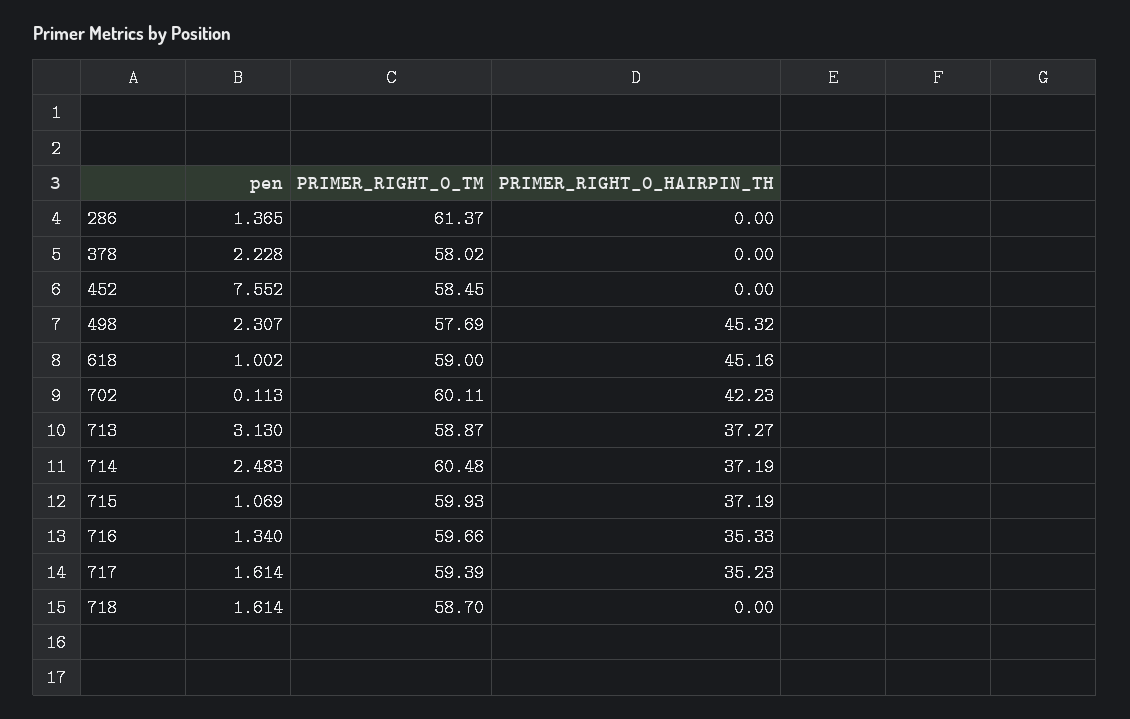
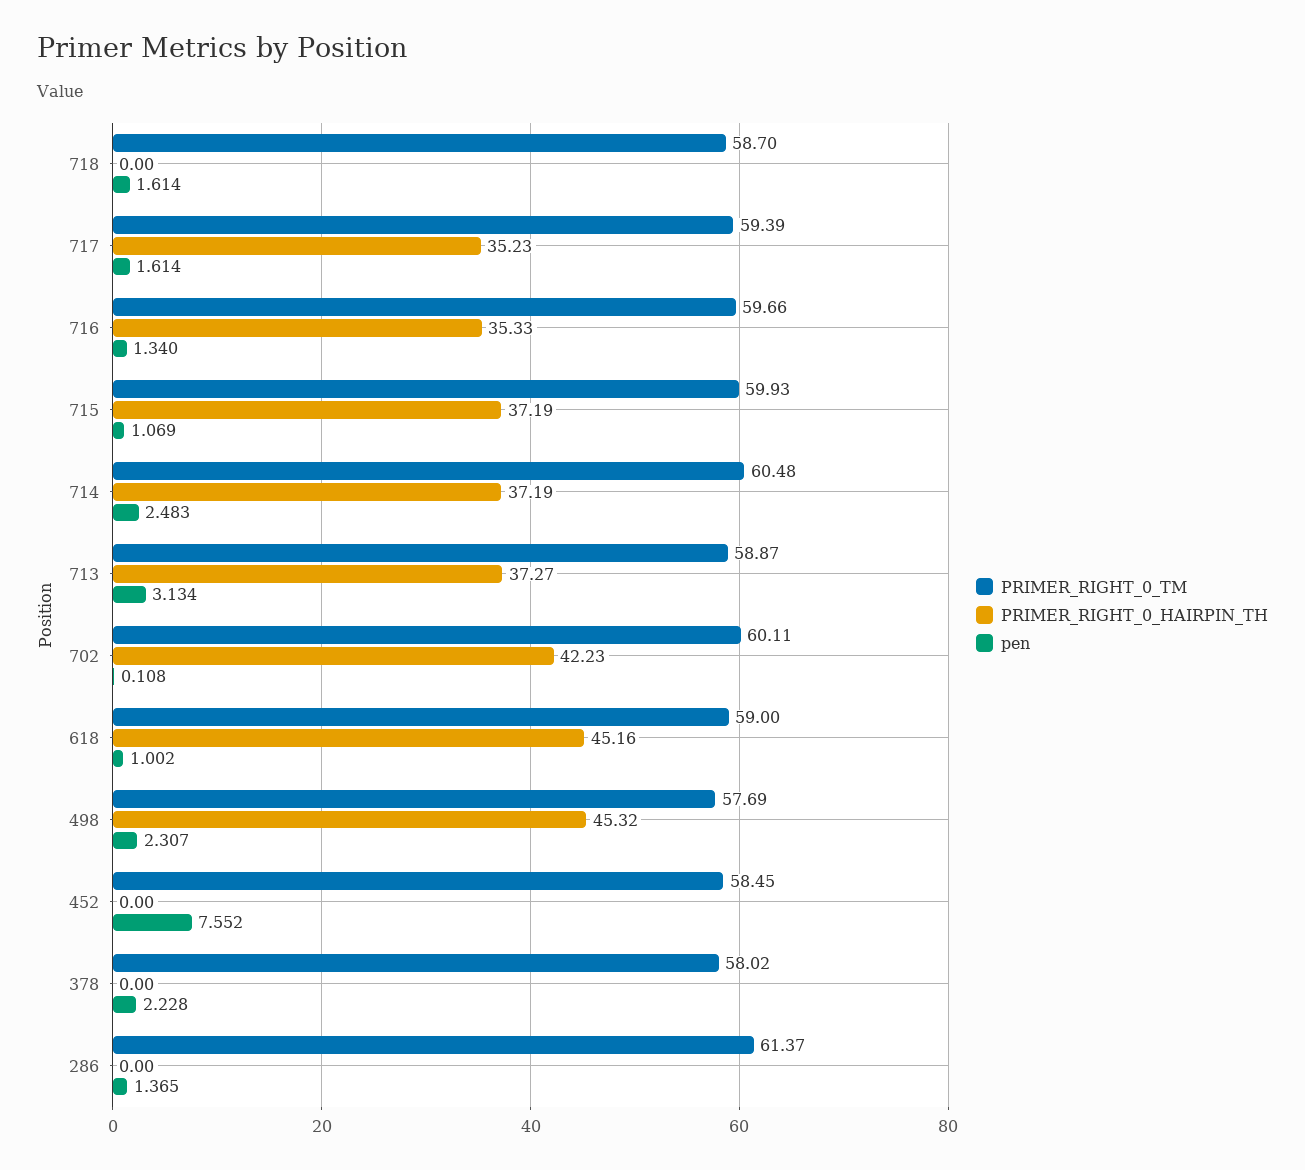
pen, 702: 0.113 -> 0.108
pen, 713: 3.13 -> 3.134

